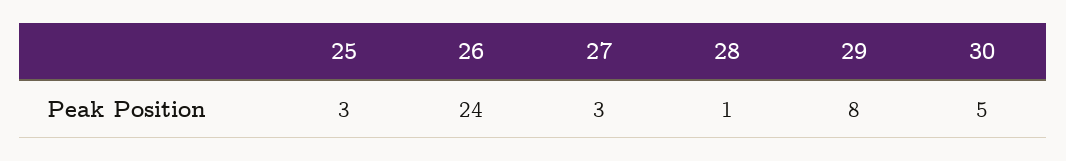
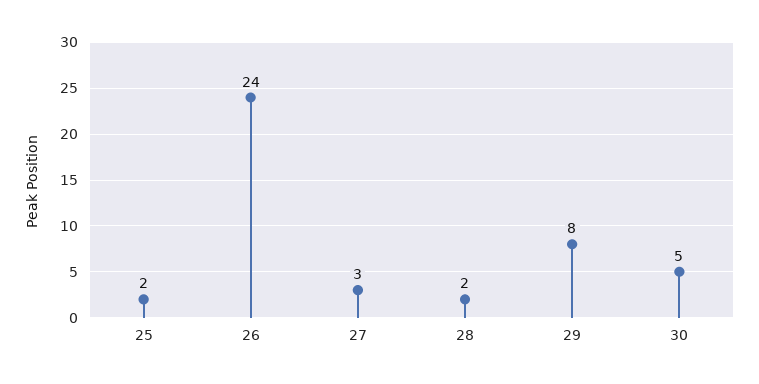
25: 3 -> 2
28: 1 -> 2

